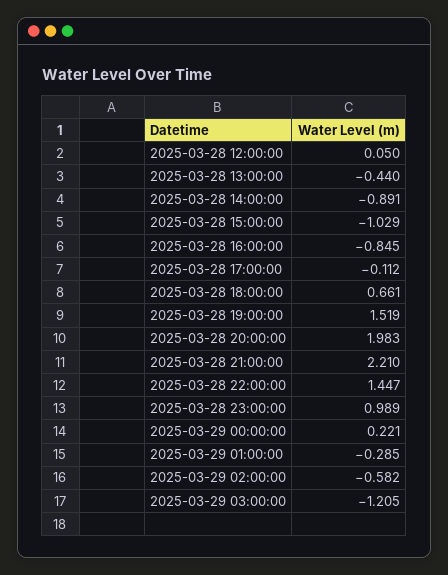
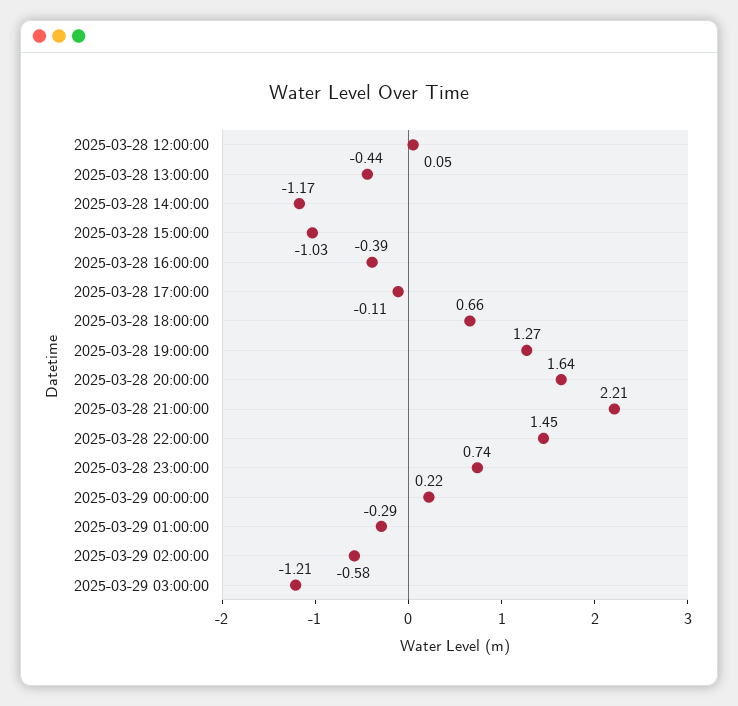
2025-03-28 14:00:00: -0.891 -> -1.17
2025-03-28 16:00:00: -0.845 -> -0.39
2025-03-28 19:00:00: 1.519 -> 1.27
2025-03-28 20:00:00: 1.983 -> 1.64
2025-03-28 23:00:00: 0.989 -> 0.74

